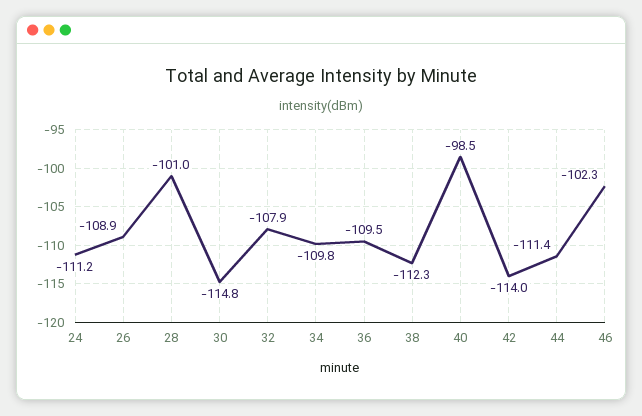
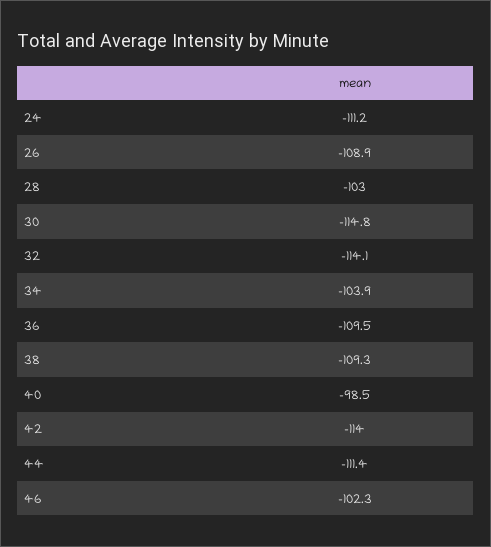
28: -101 -> -103
32: -107.9 -> -114.1
34: -109.8 -> -103.9
38: -112.3 -> -109.3

